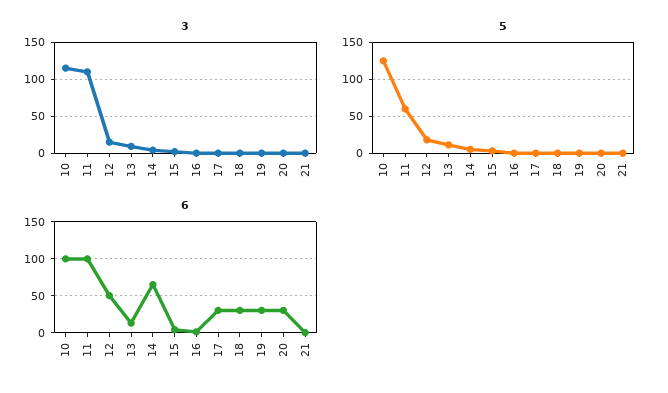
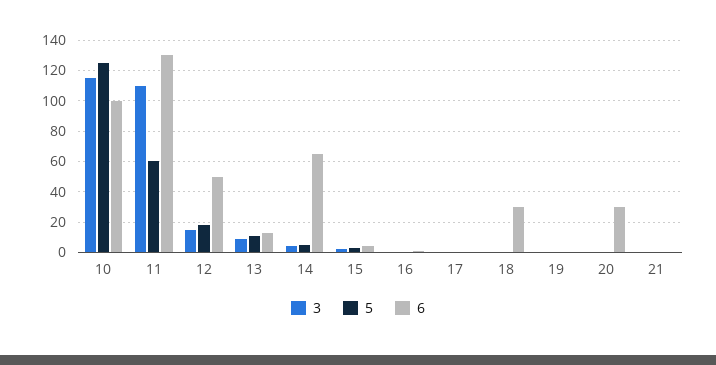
6, 11: 100 -> 130
6, 17: 30 -> 0
6, 19: 30 -> 0

